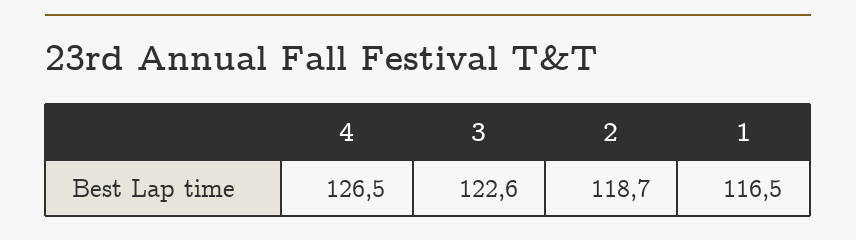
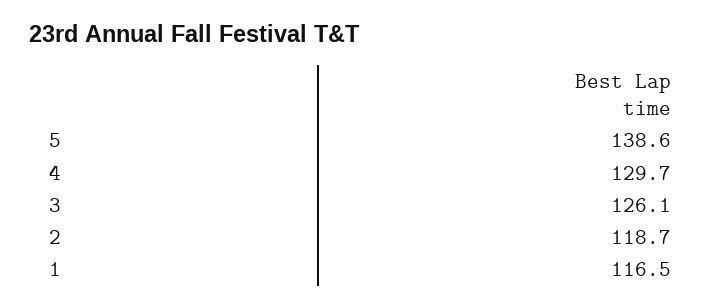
4: 126.5 -> 129.7
3: 122.6 -> 126.1
5: none -> 138.6

